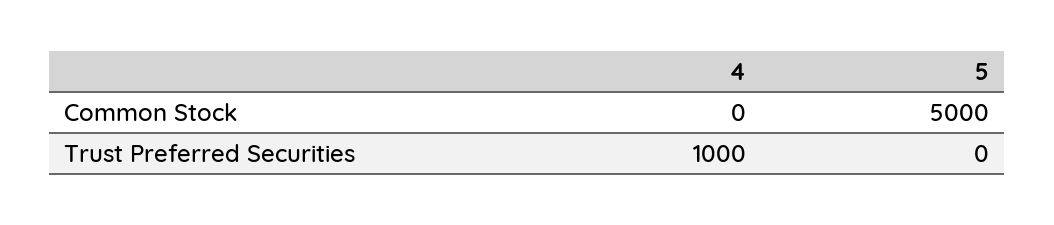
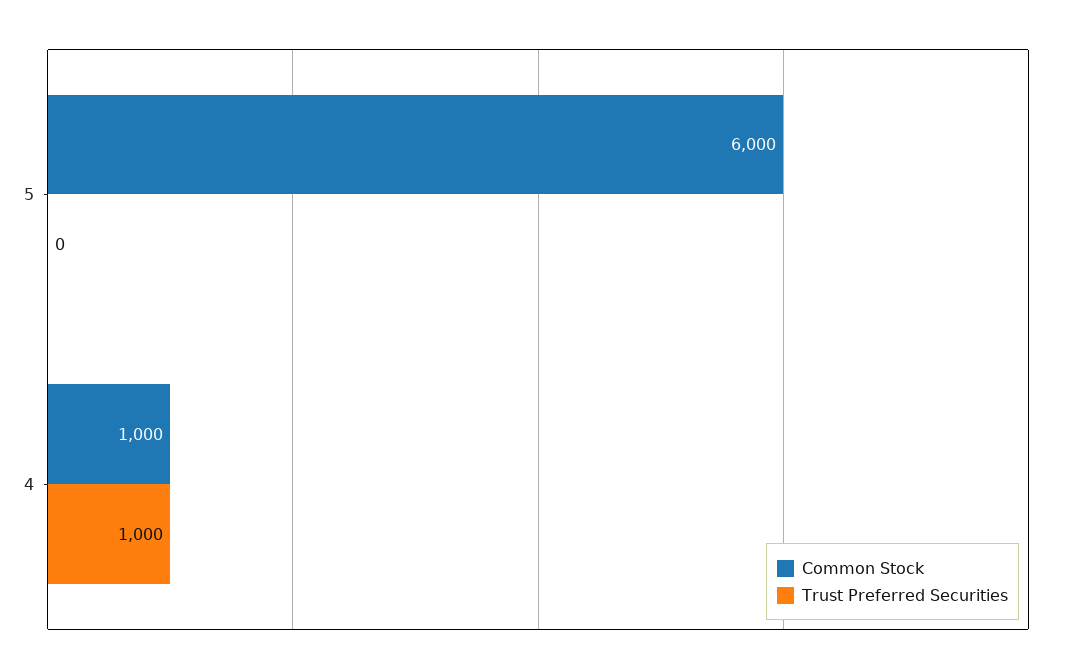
Common Stock, 4: 0 -> 1000
Common Stock, 5: 5000 -> 6000

